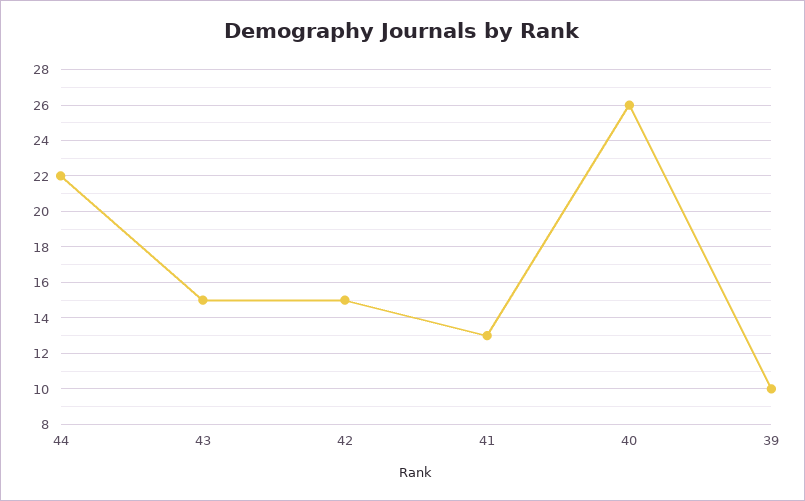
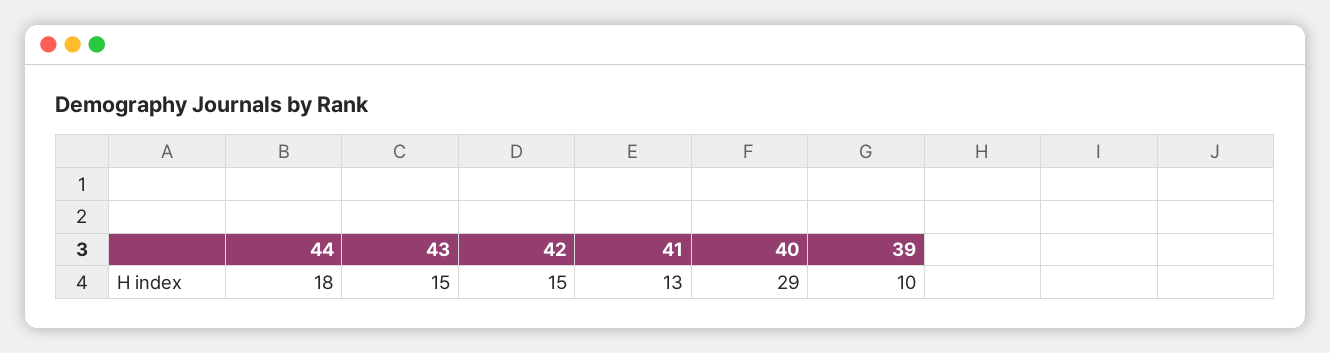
44: 22 -> 18
40: 26 -> 29

